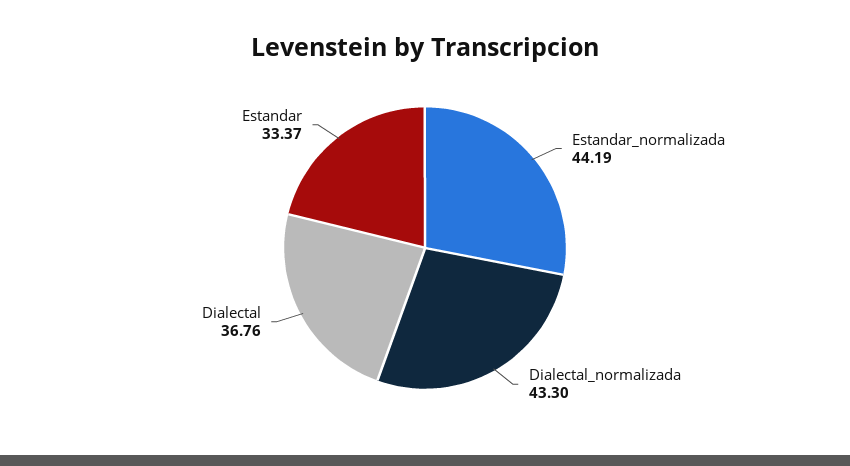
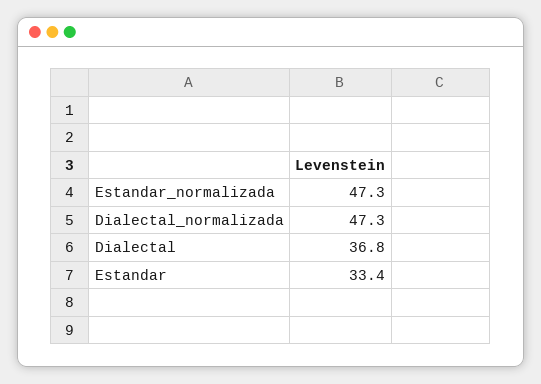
Estandar_normalizada: 44.19 -> 47.3
Dialectal_normalizada: 43.3 -> 47.3

